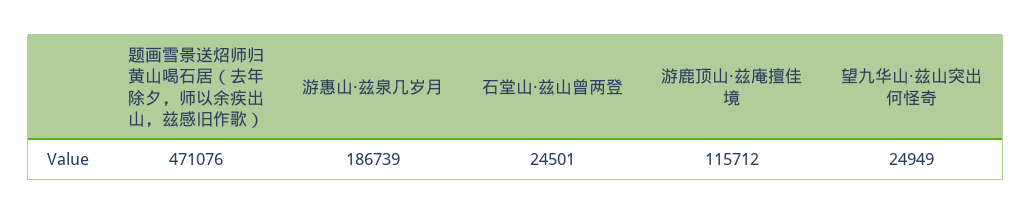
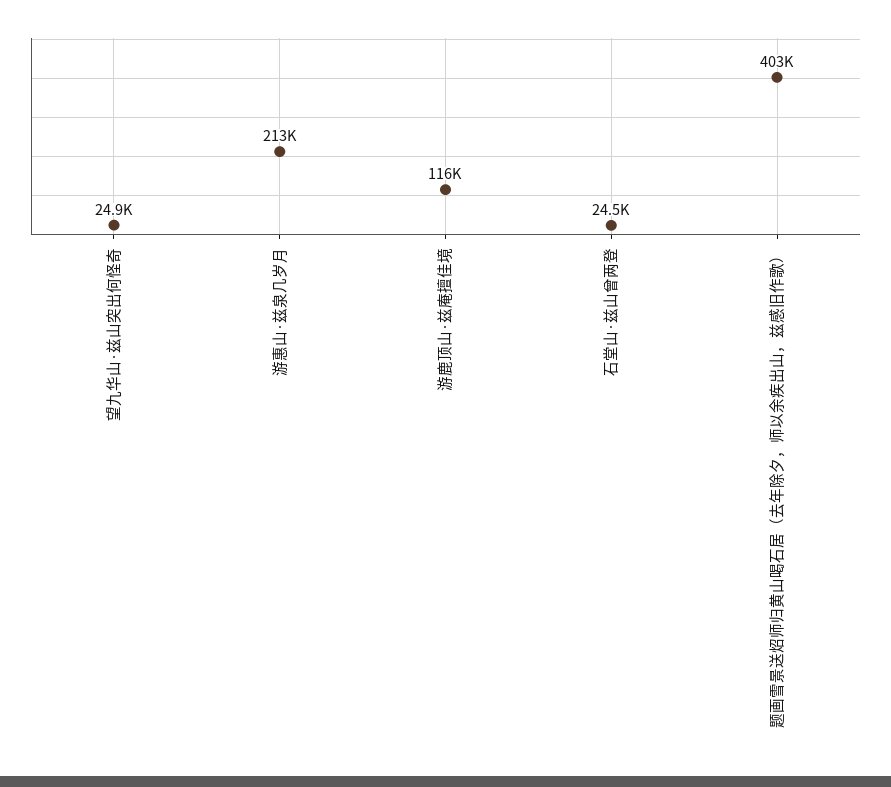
题画雪景送炤师归黄山喝石居（去年除夕，师以余疾出山，兹感旧作歌）: 471076 -> 403000
游惠山·兹泉几岁月: 186739 -> 213000

